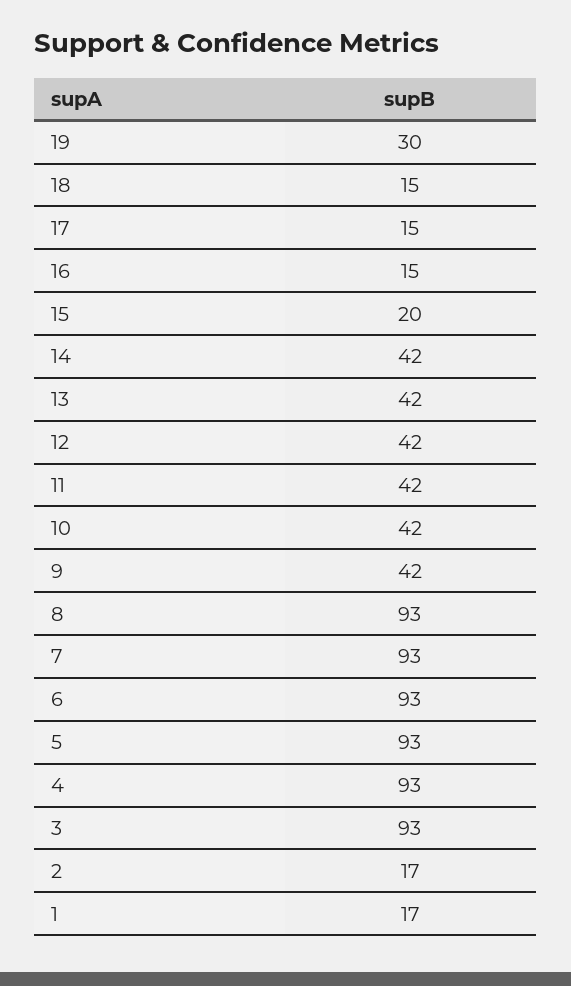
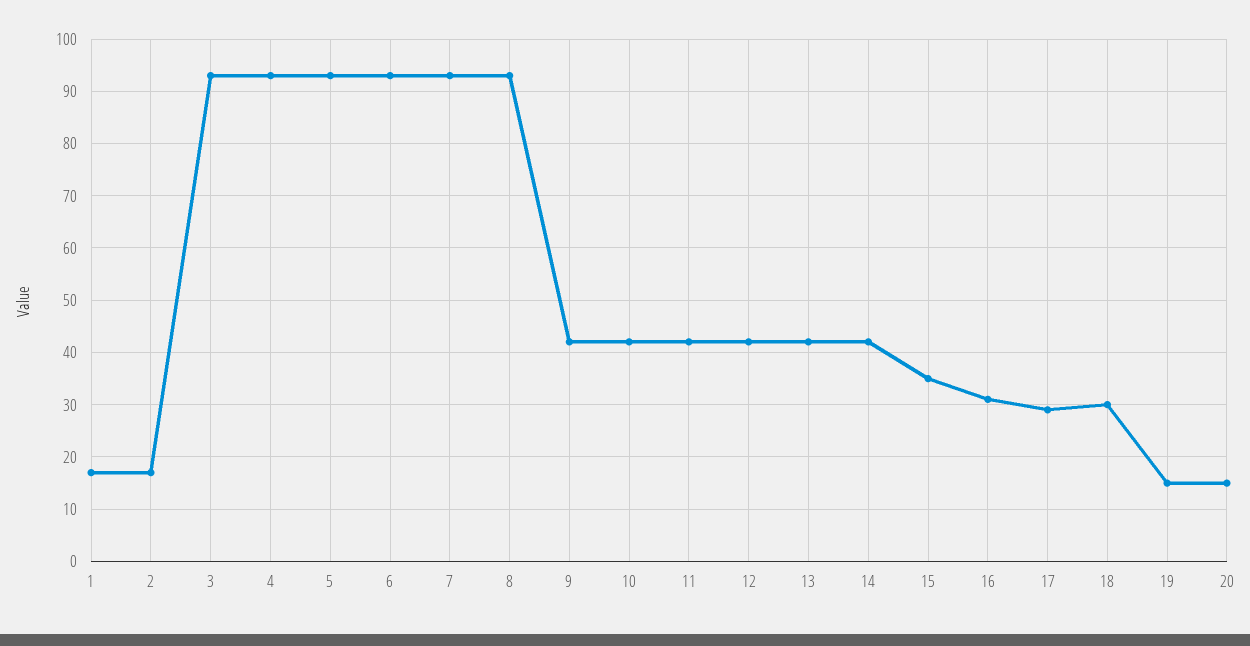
19: 30 -> 15
18: 15 -> 30
17: 15 -> 30
16: 15 -> 30
15: 20 -> 35
20: none -> 15

